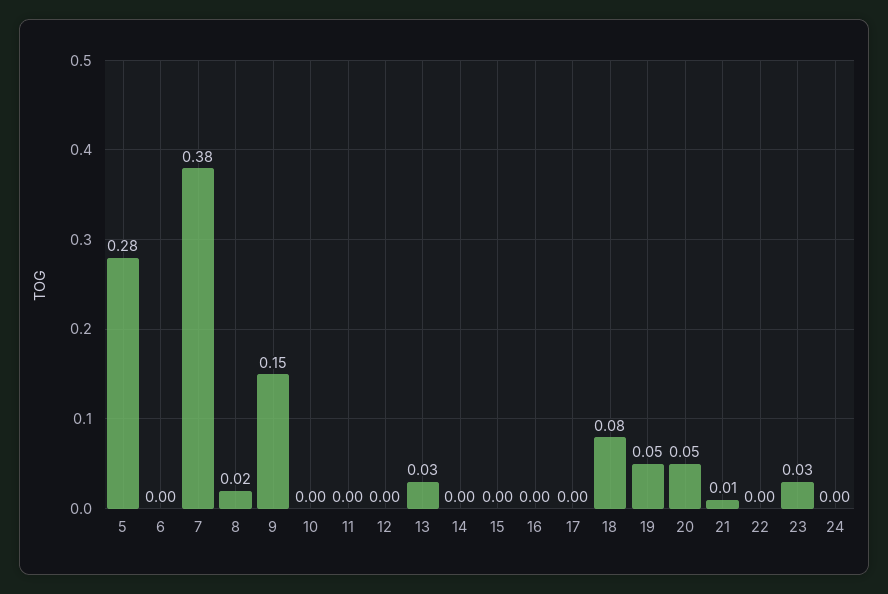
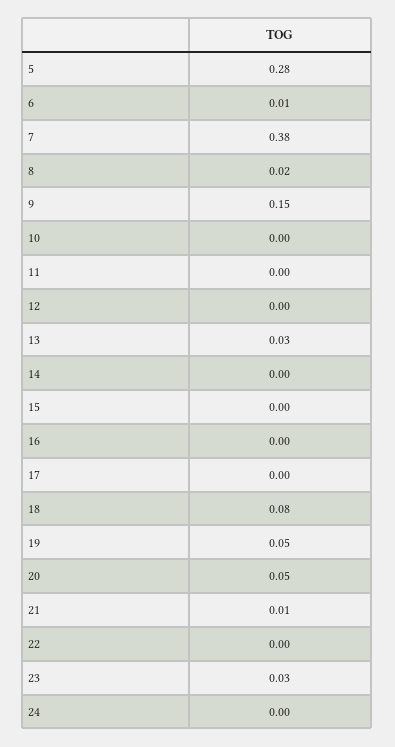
6: 0 -> 0.01

